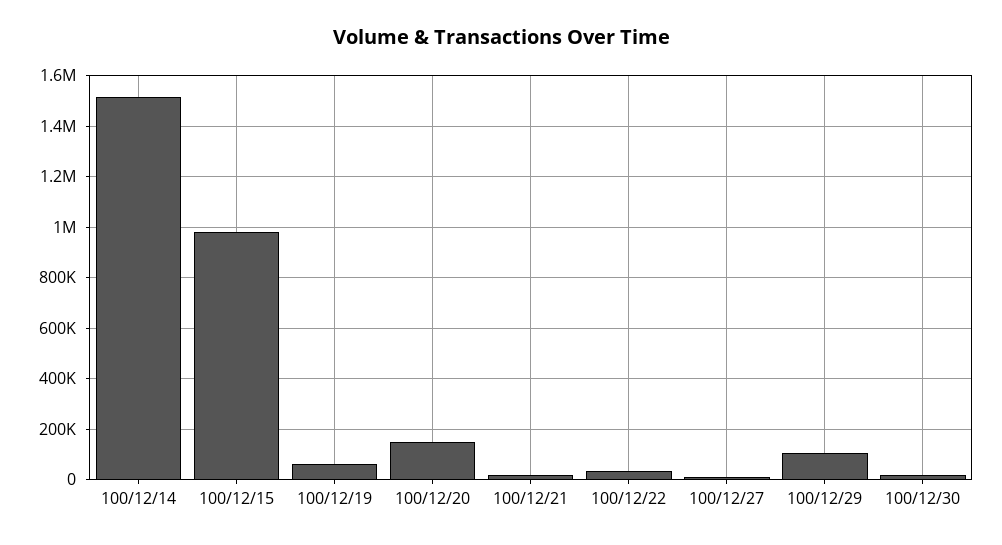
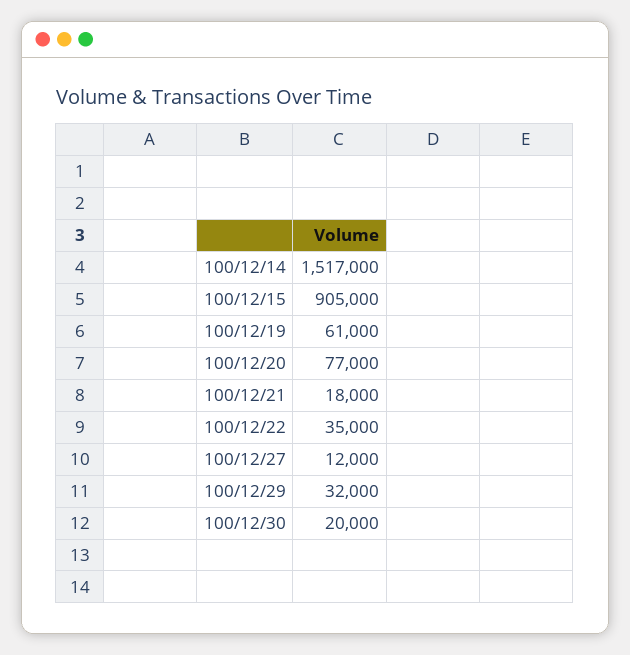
100/12/15: 975000 -> 905000
100/12/20: 150000 -> 77000
100/12/29: 100000 -> 32000

